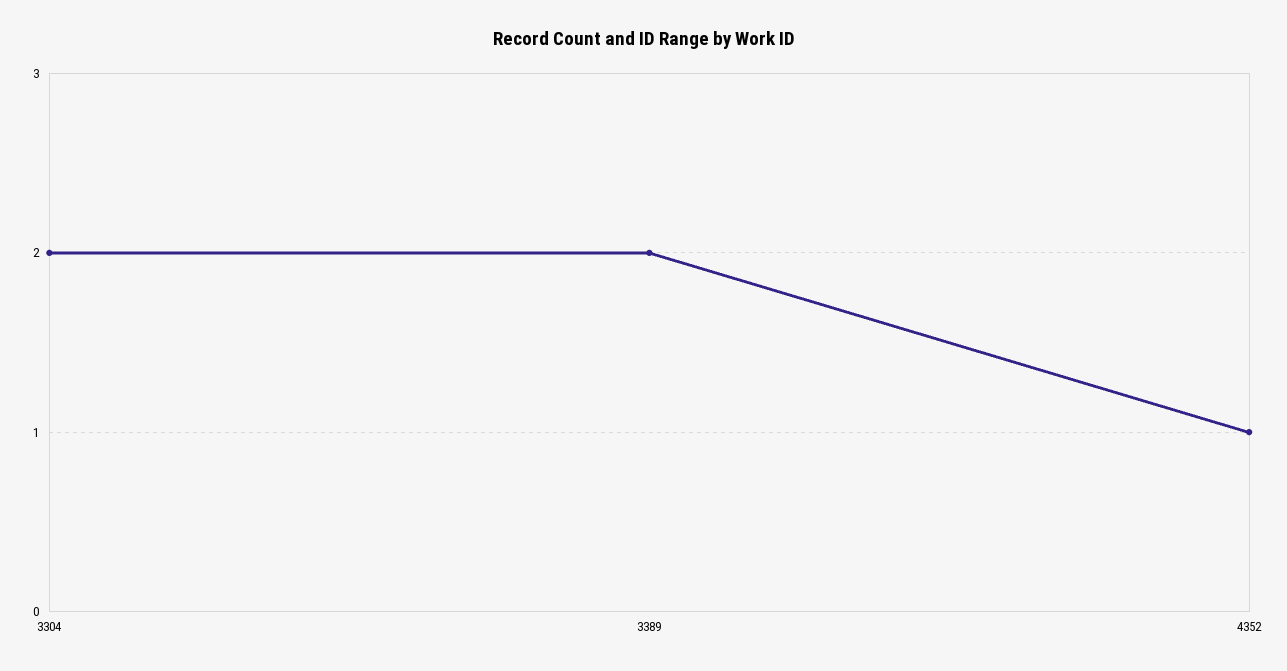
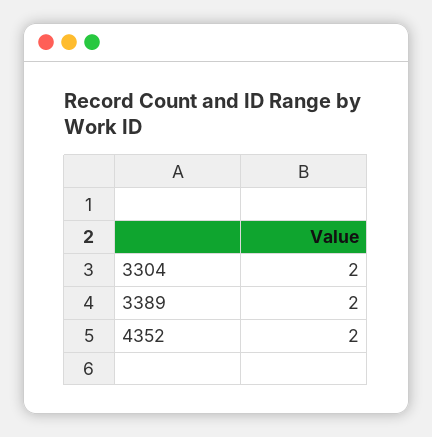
4352: 1 -> 2

